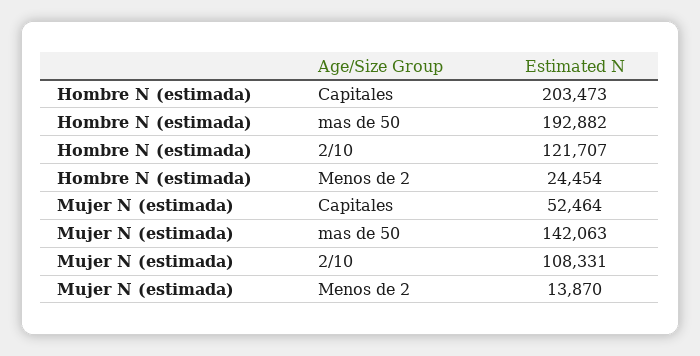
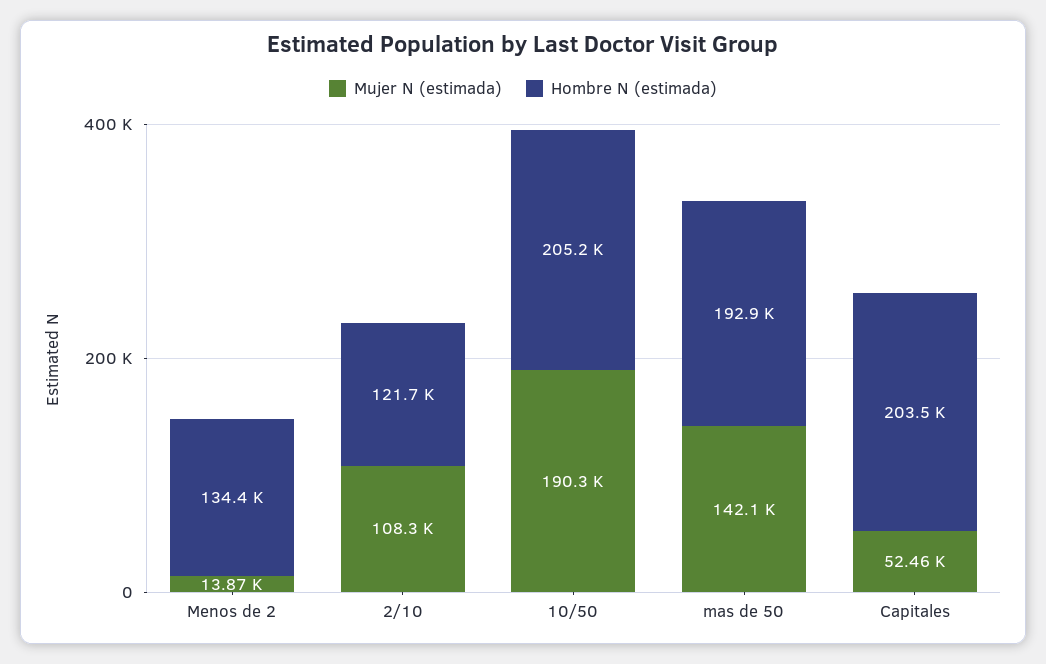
Hombre N (estimada), Menos de 2: 24454 -> 134400
Mujer N (estimada), 10/50: none -> 190300
Hombre N (estimada), 10/50: none -> 205200

